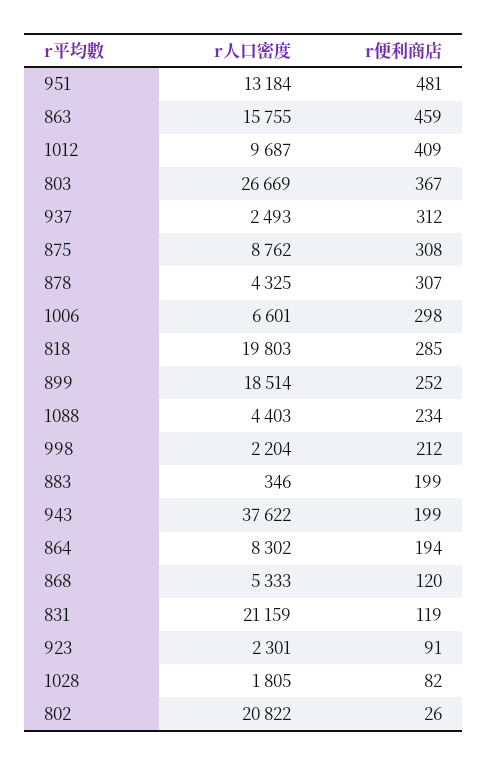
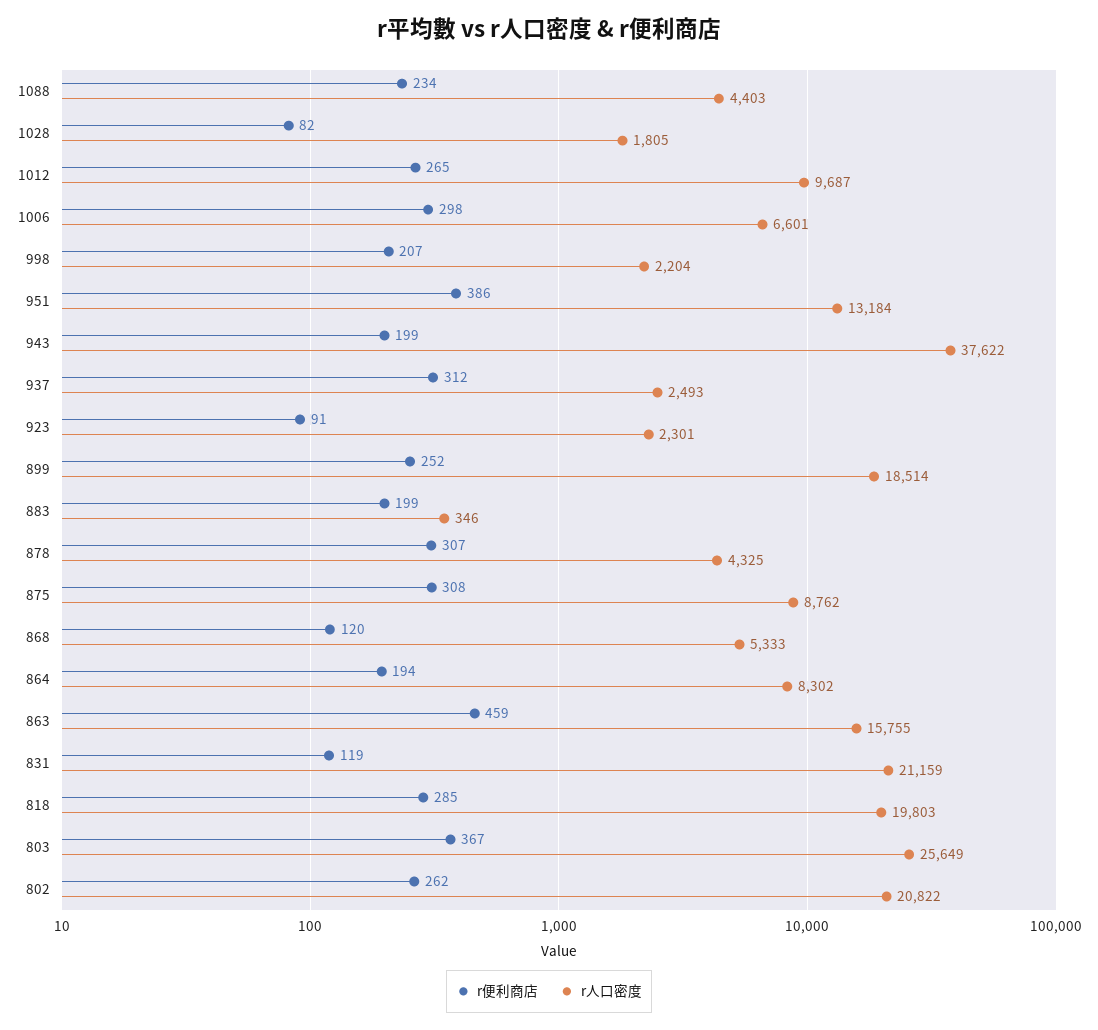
r便利商店, 951: 481 -> 386
r便利商店, 1012: 409 -> 265
r人口密度, 803: 26669 -> 25649
r便利商店, 998: 212 -> 207
r便利商店, 802: 26 -> 262

